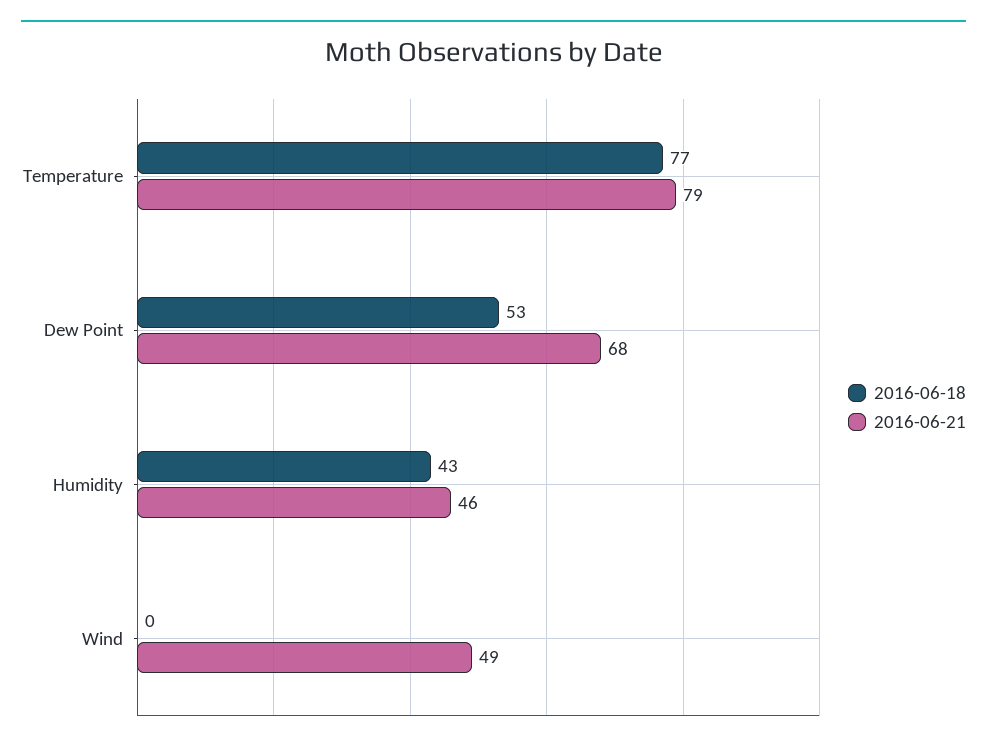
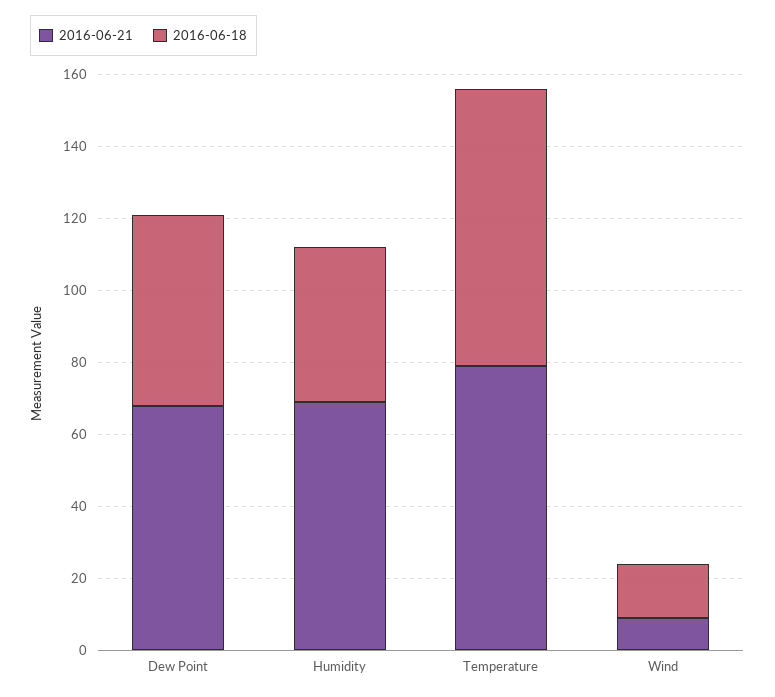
2016-06-21, Humidity: 46 -> 70
2016-06-18, Wind: 0 -> 15
2016-06-21, Wind: 49 -> 10

